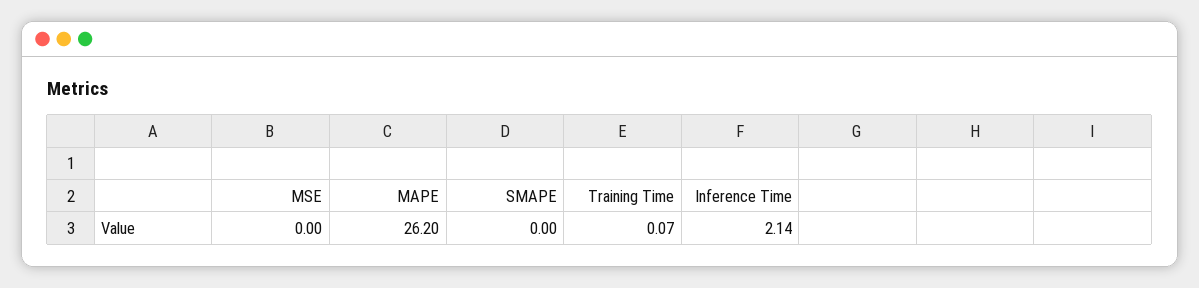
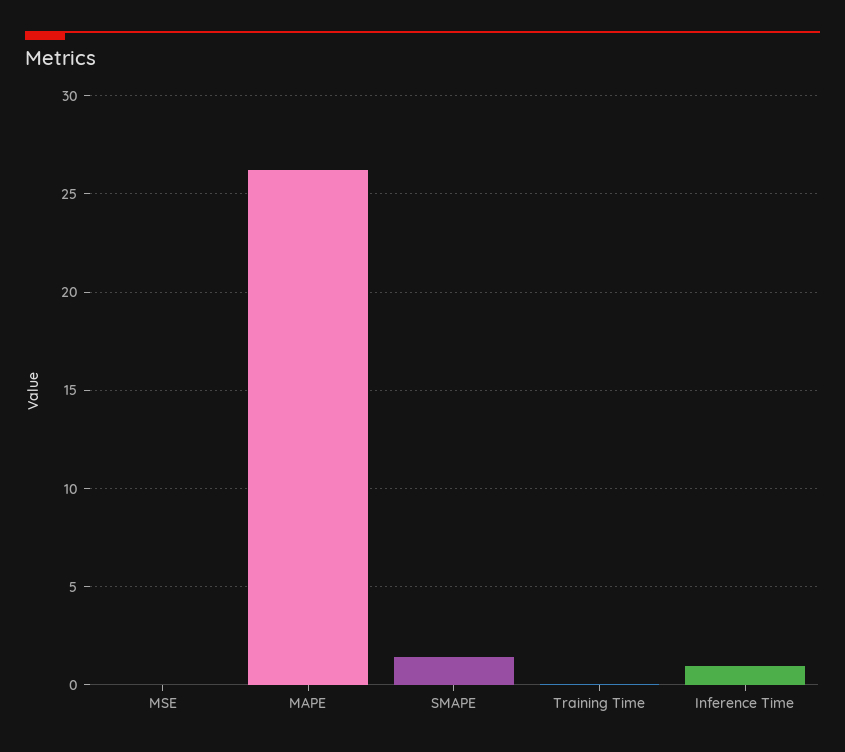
SMAPE: 0 -> 1.5
Inference Time: 2.14 -> 1

